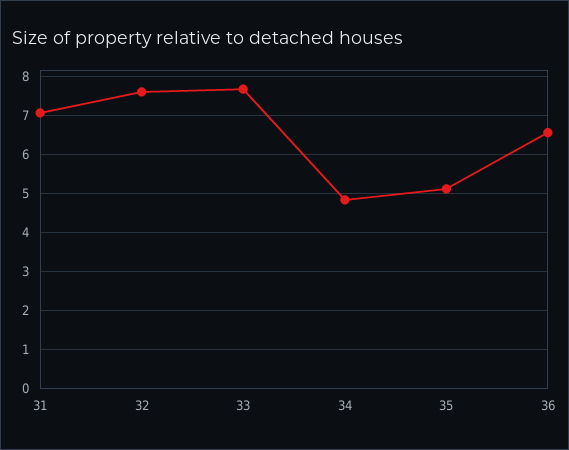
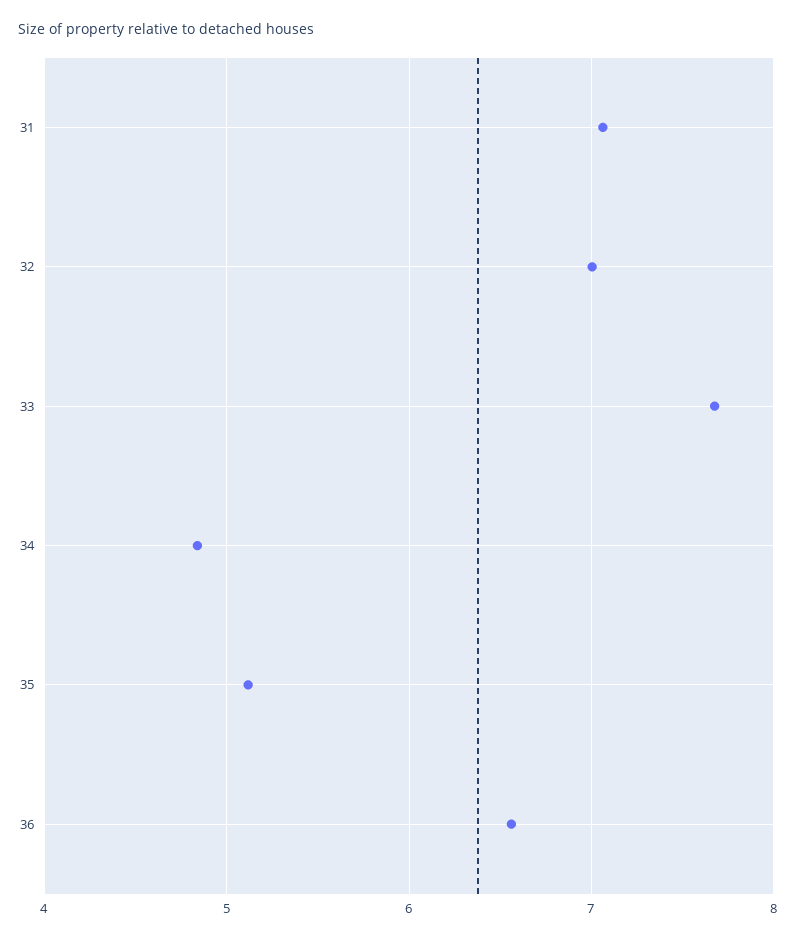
32: 7.6 -> 7

